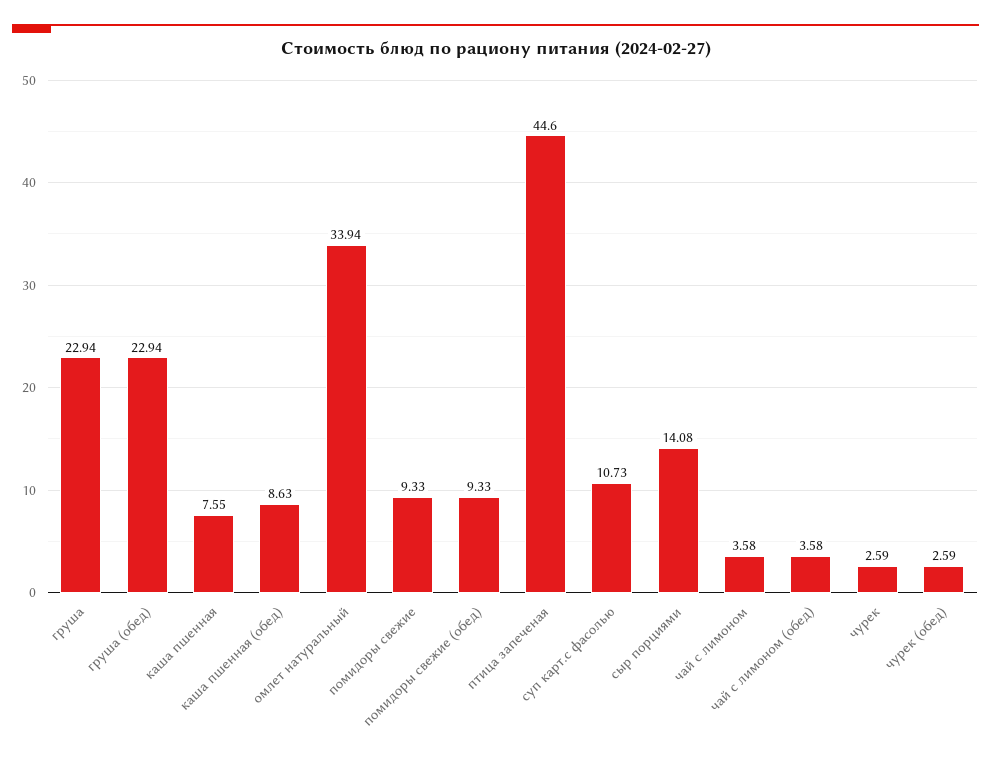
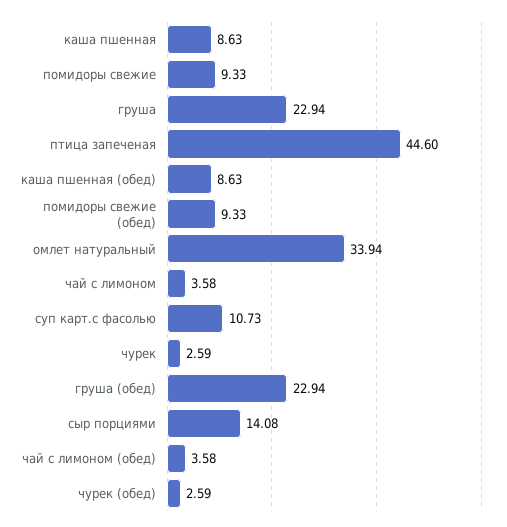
каша пшенная: 7.55 -> 8.63

